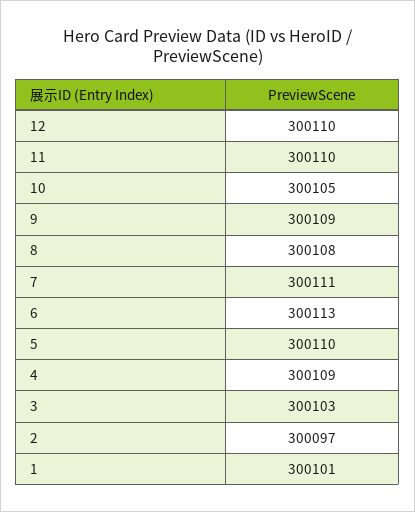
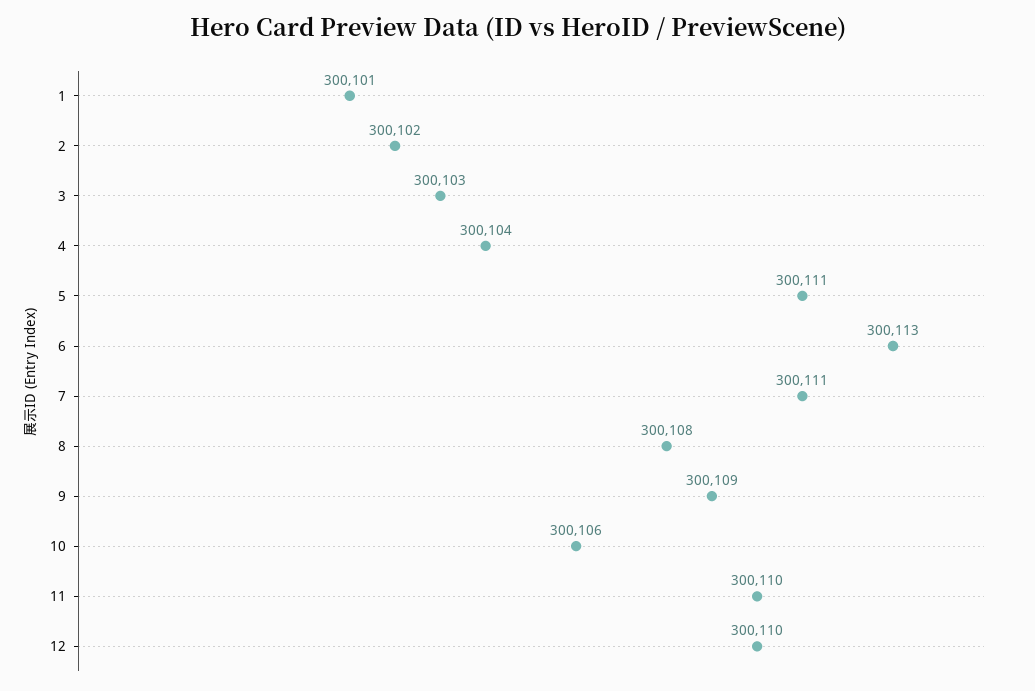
10: 300105 -> 300106
5: 300110 -> 300111
4: 300109 -> 300104
2: 300097 -> 300102

